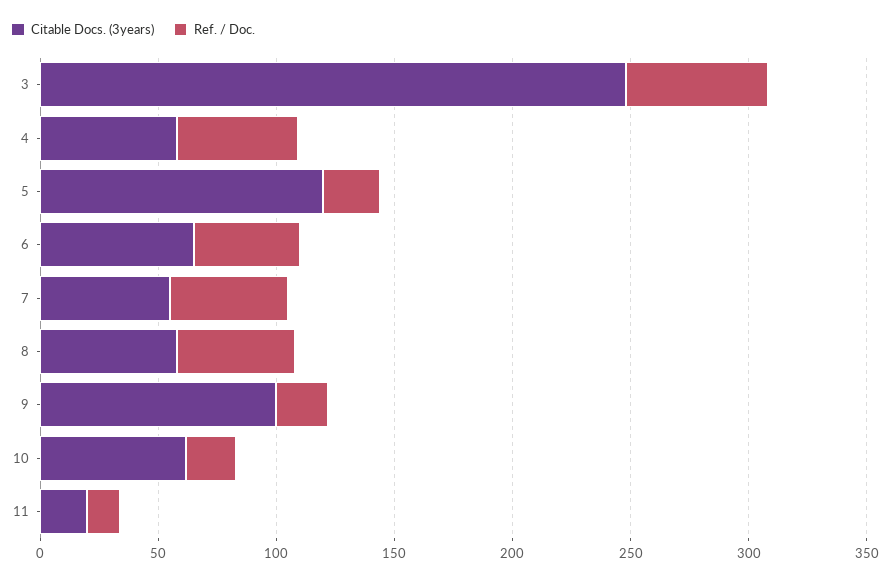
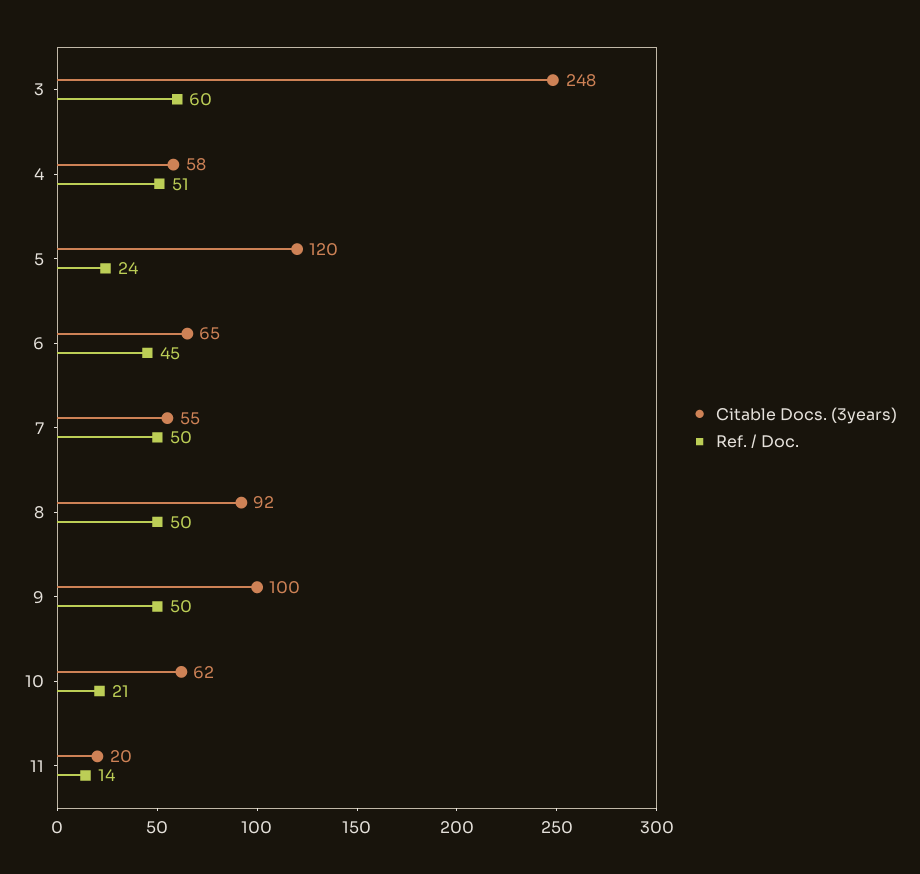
Citable Docs. (3years), 8: 60 -> 92
Ref. / Doc., 9: 20 -> 50

